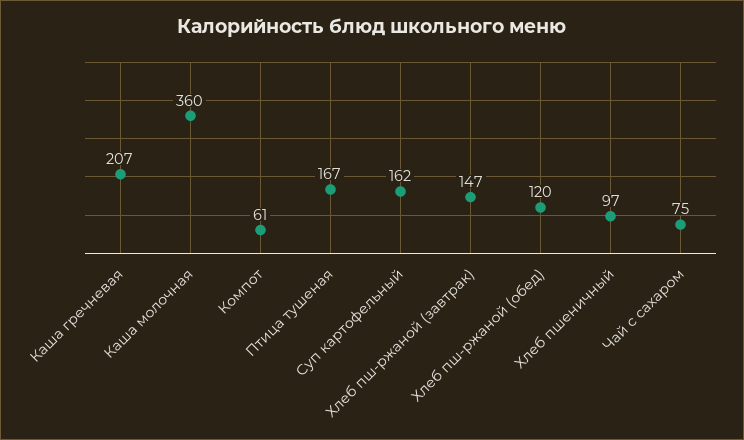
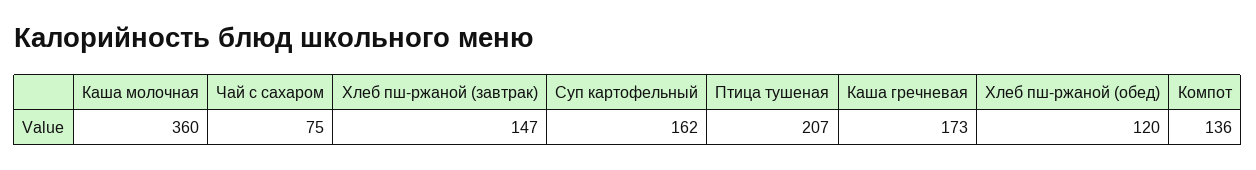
Каша гречневая: 207 -> 173
Компот: 61 -> 136
Птица тушеная: 167 -> 207
Хлеб пшеничный: 97 -> none

